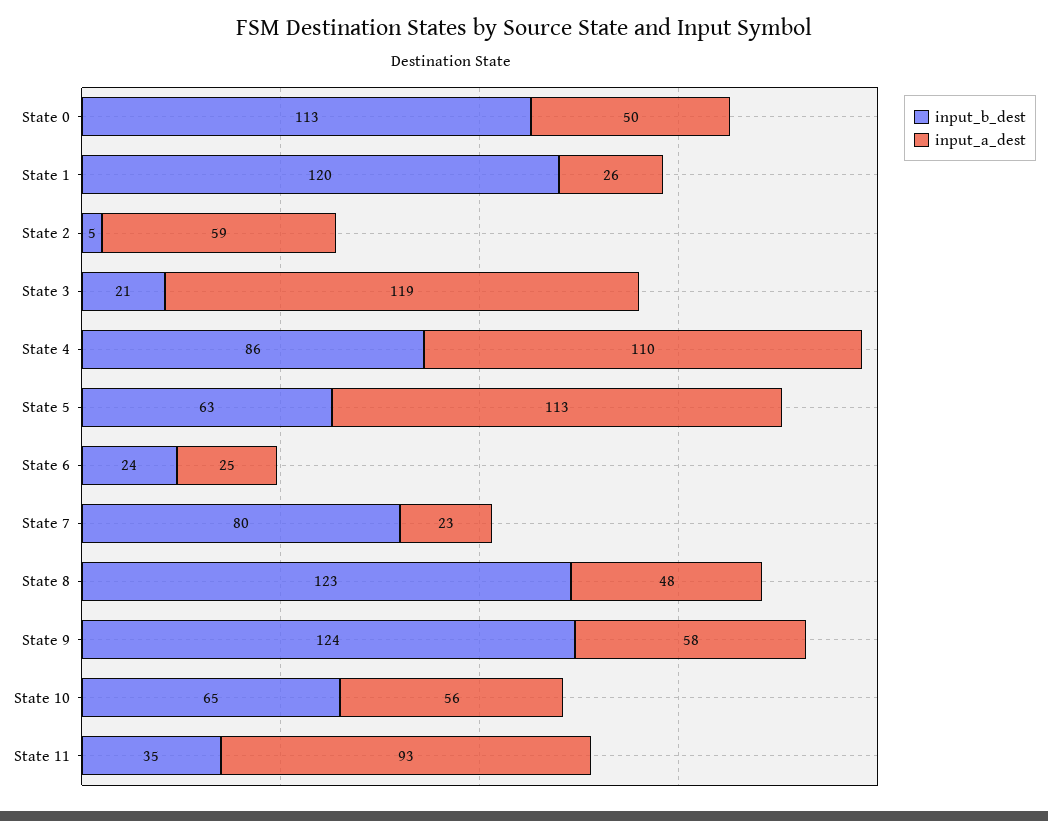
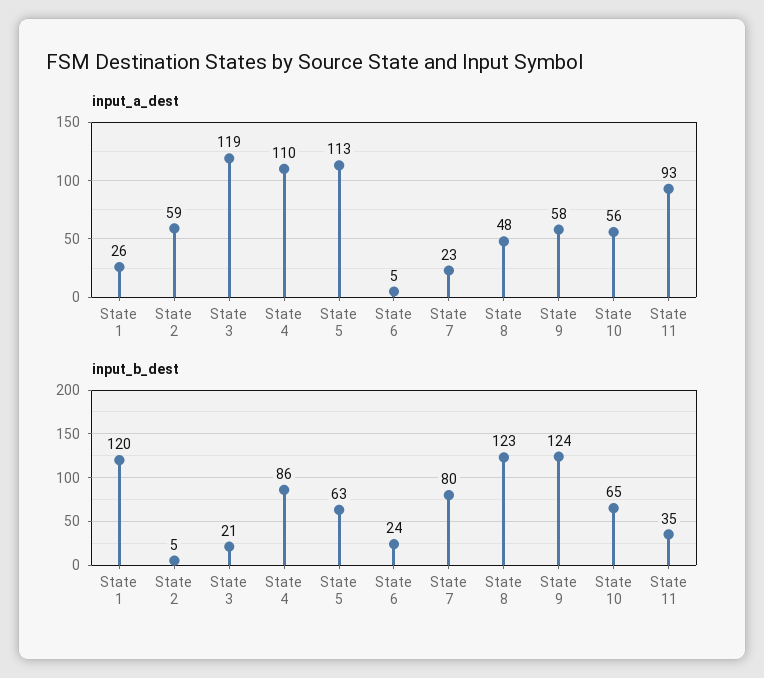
input_b_dest, State 0: 113 -> none
input_a_dest, State 0: 50 -> none
input_a_dest, State 6: 25 -> 5

